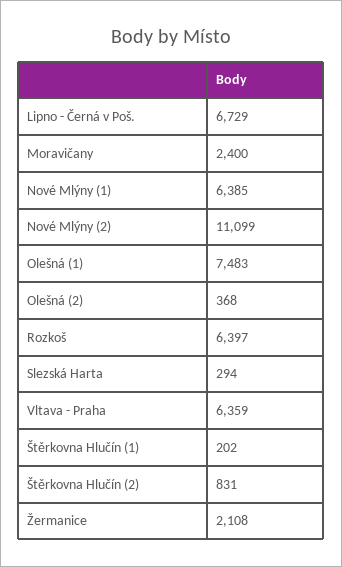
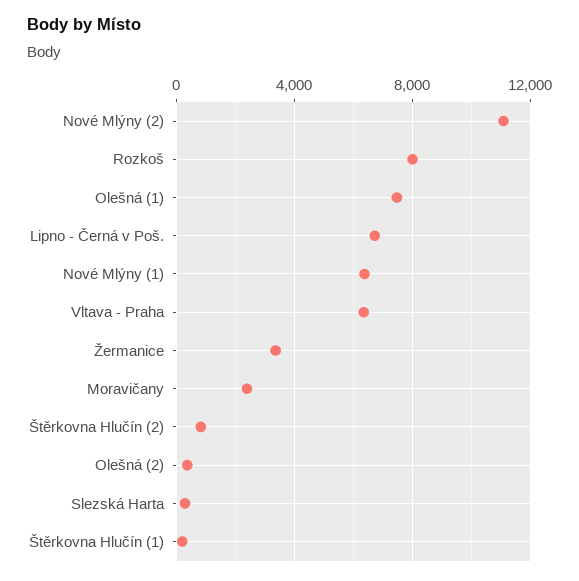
Rozkoš: 6397 -> 8000
Žermanice: 2108 -> 3500

